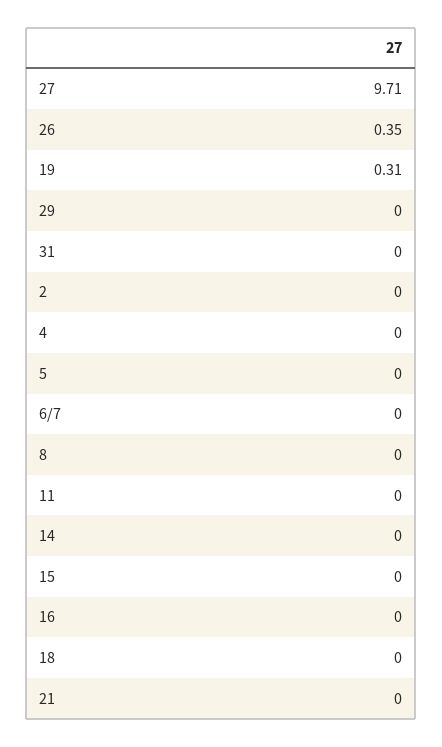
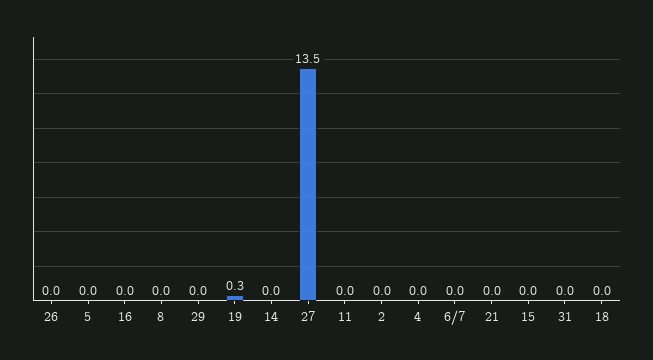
27: 9.71 -> 13.5
26: 0.35 -> 0

